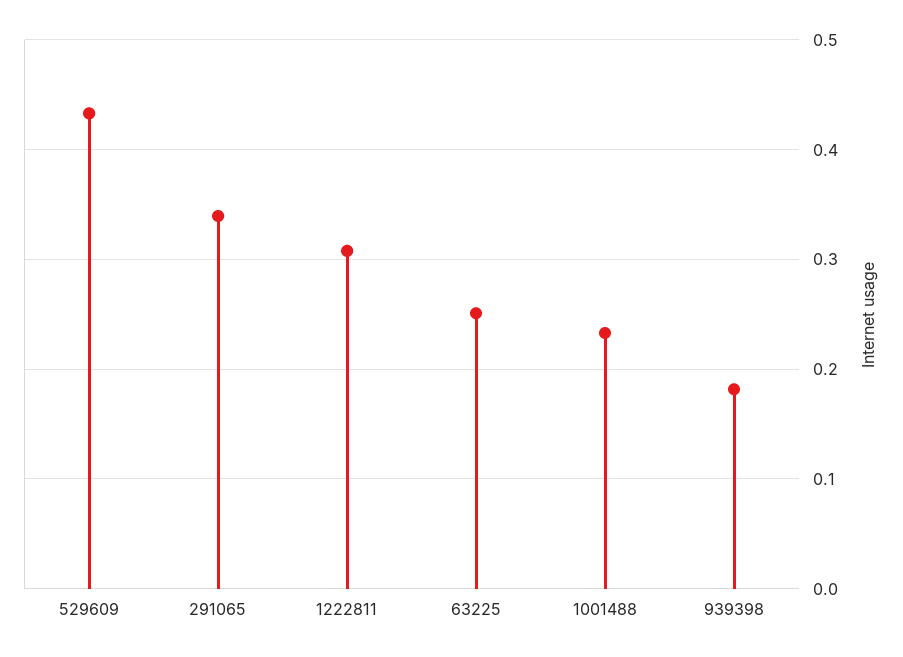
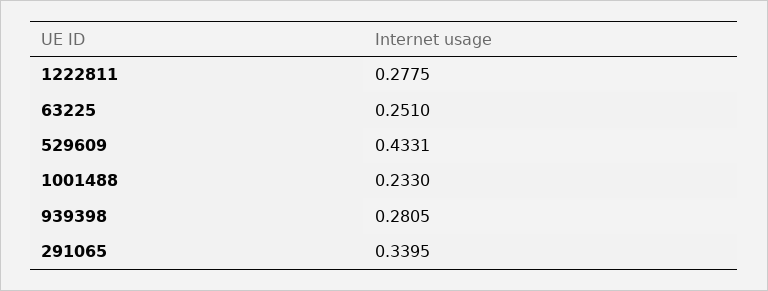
1222811: 0.31 -> 0.2775
939398: 0.18 -> 0.2805

